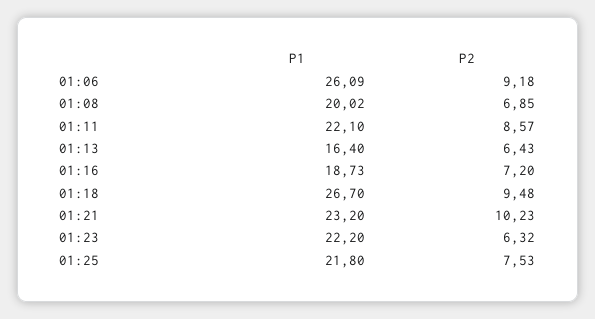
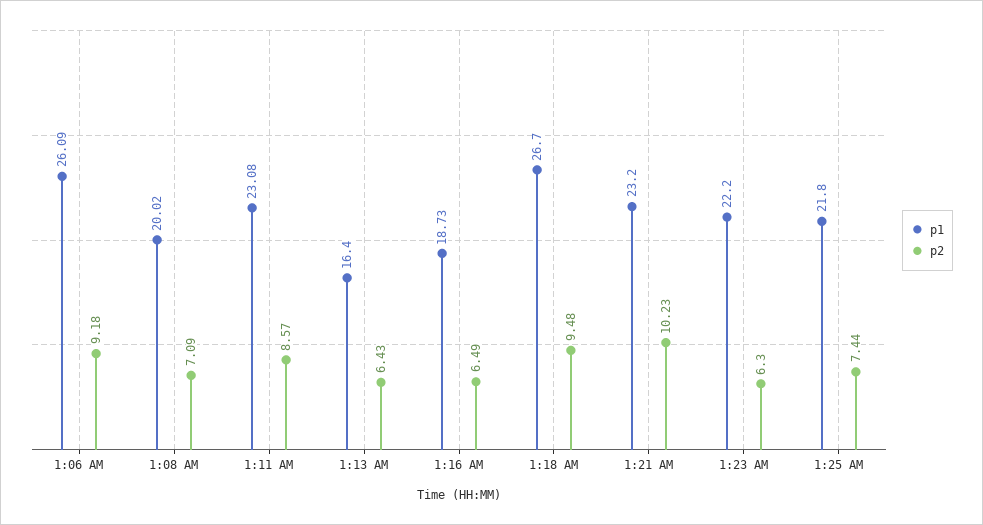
P2, 01:08: 6.85 -> 7.09
P1, 01:11: 22.1 -> 23.08
P2, 01:16: 7.2 -> 6.49
P2, 01:23: 6.32 -> 6.3
P2, 01:25: 7.53 -> 7.44

